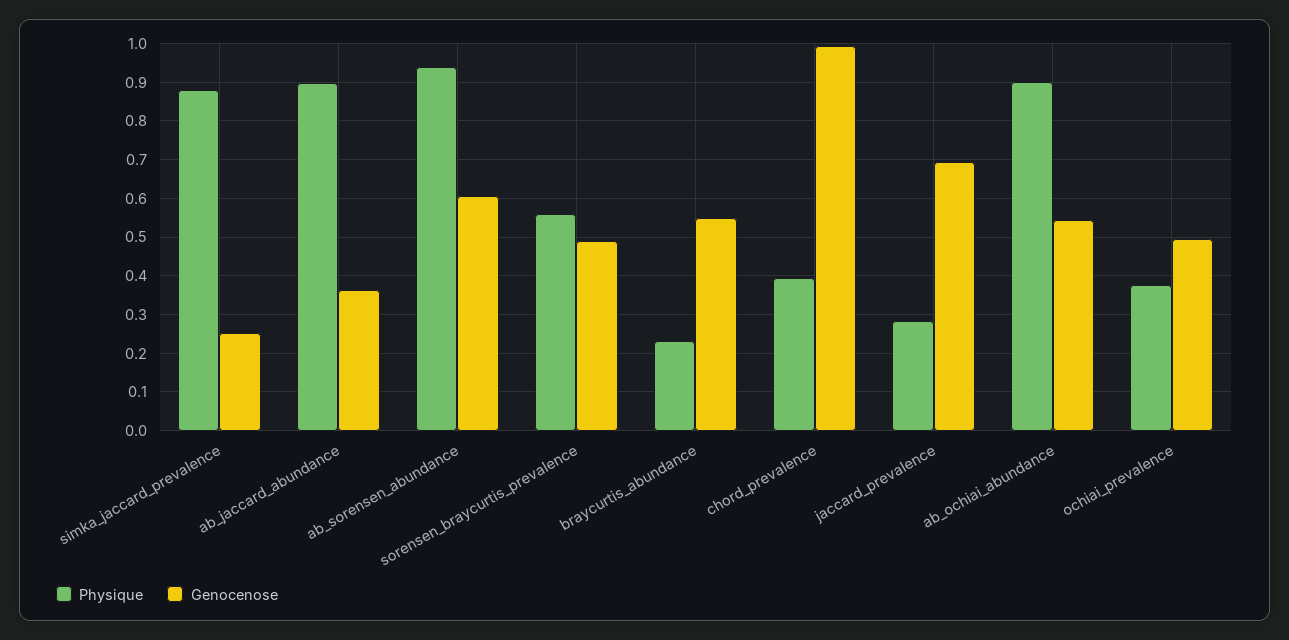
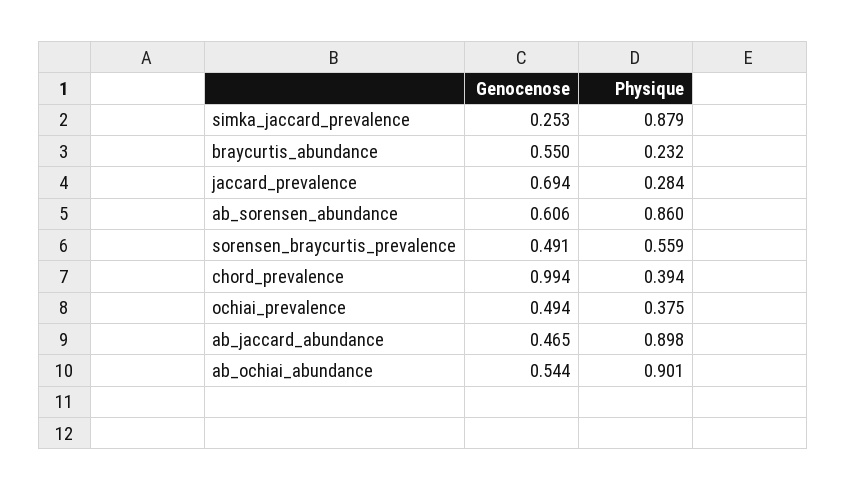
Genocenose, ab_jaccard_abundance: 0.36 -> 0.465
Physique, ab_sorensen_abundance: 0.94 -> 0.86

